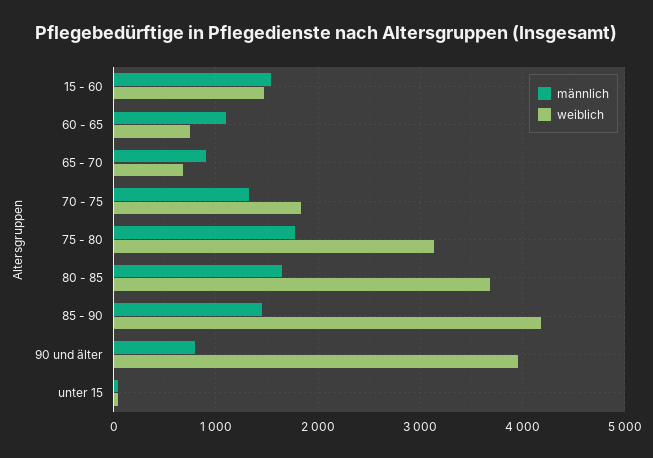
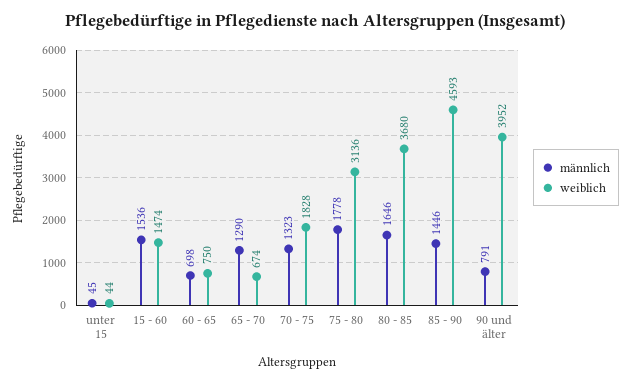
männlich, 60 - 65: 1100 -> 698
männlich, 65 - 70: 900 -> 1290
weiblich, 85 - 90: 4200 -> 4593

